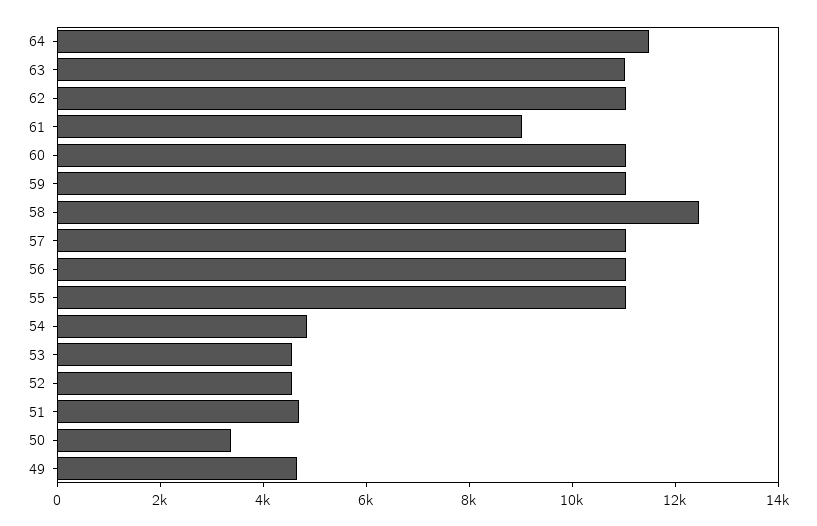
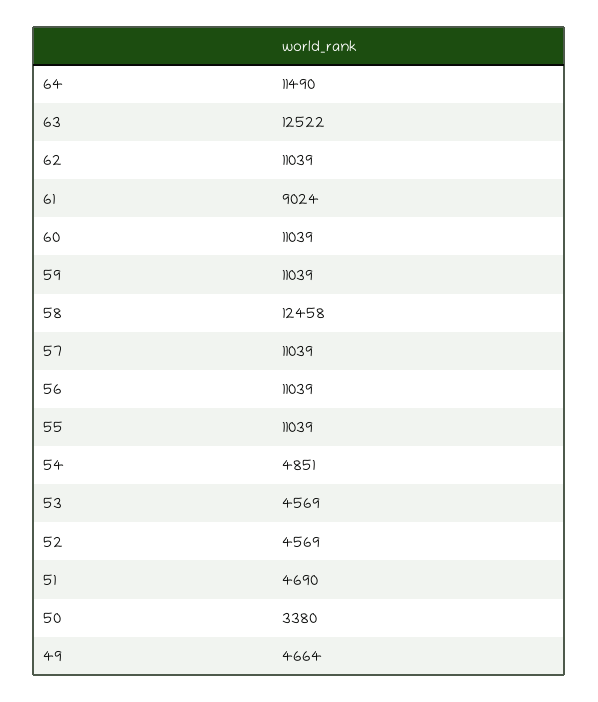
63: 11000 -> 12522

